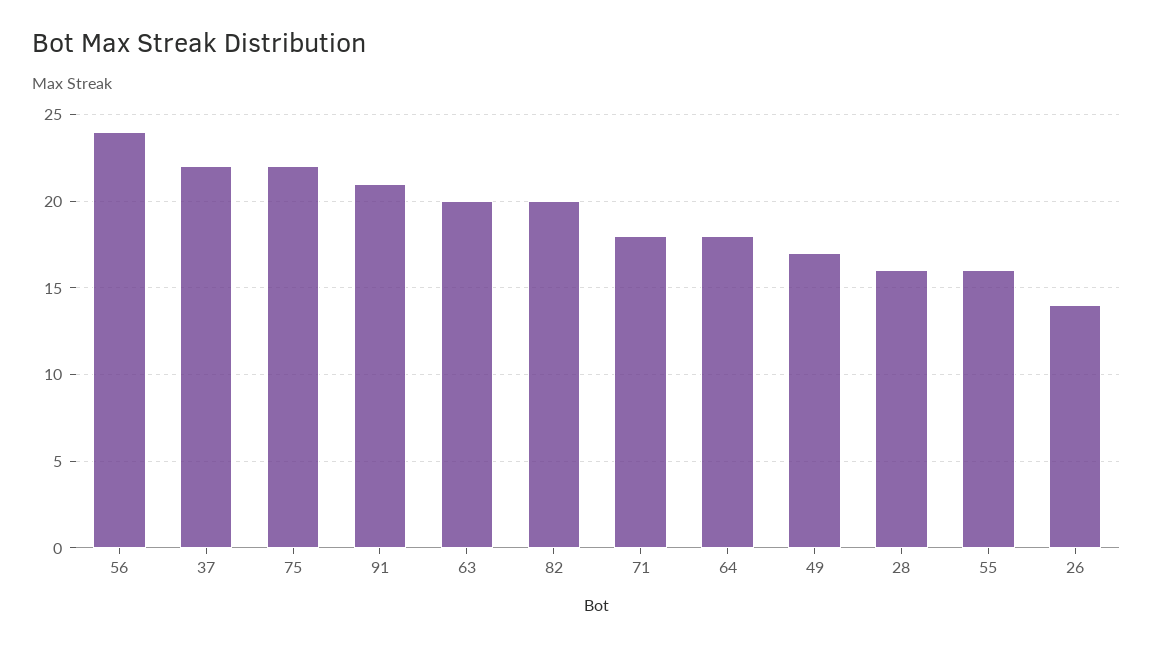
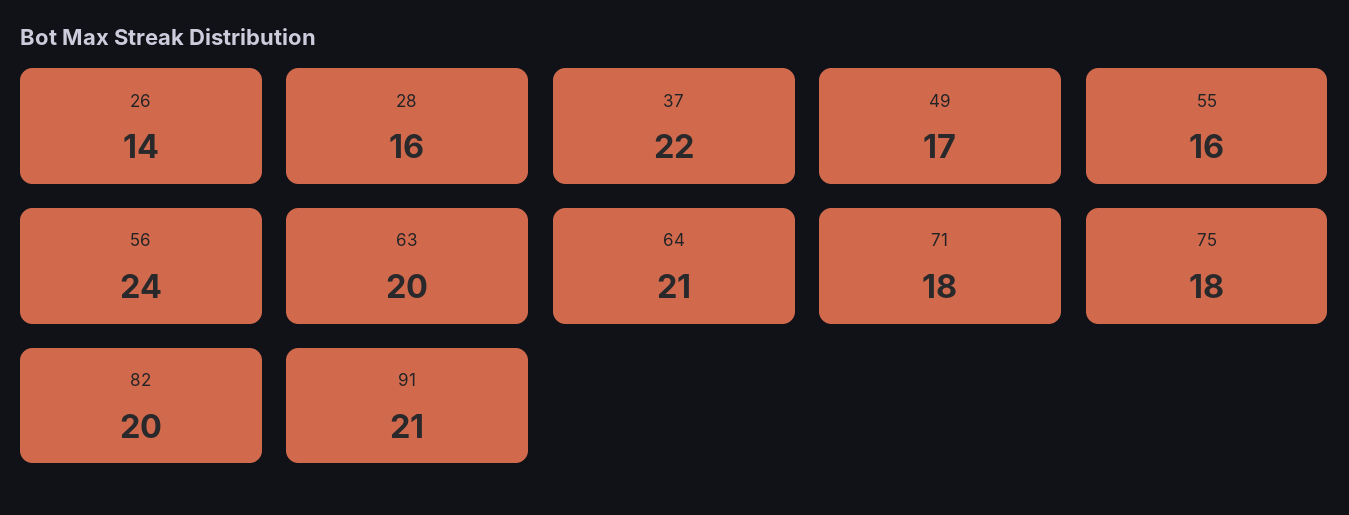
75: 22 -> 18
64: 18 -> 21

